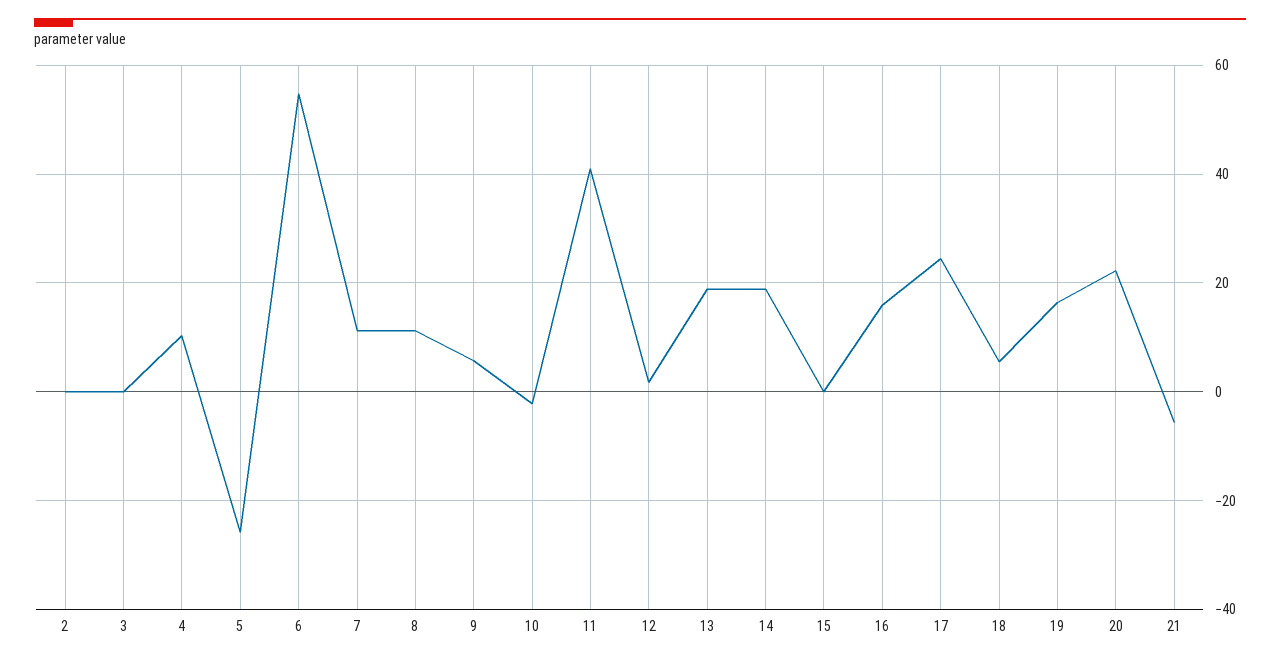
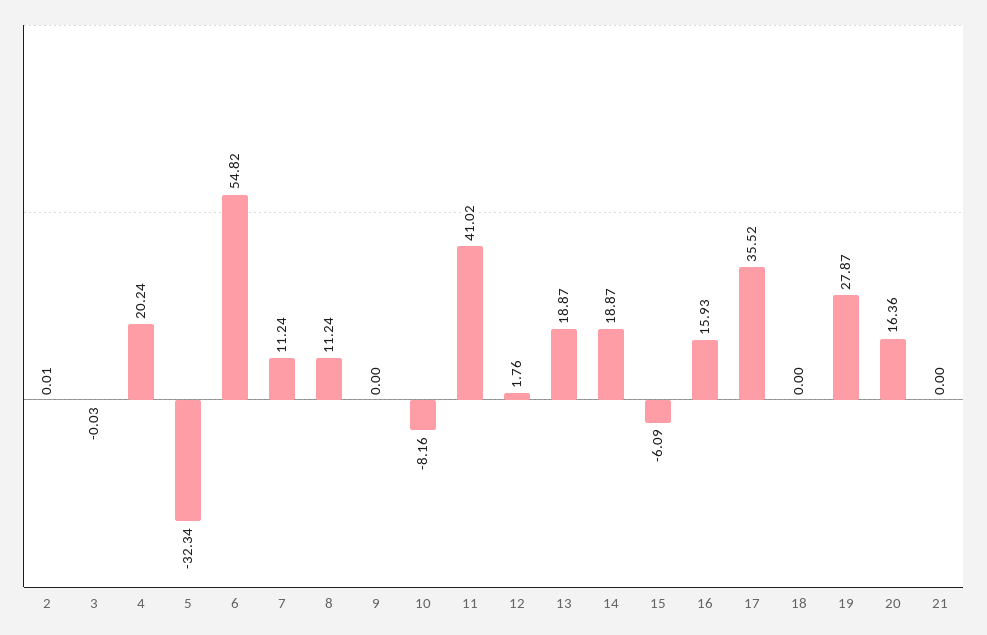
4: 10 -> 20.24
5: -26 -> -32.34
9: 6 -> 0
10: -2 -> -8.16
15: 0 -> -6.09
17: 24 -> 35.52
18: 6 -> 0
19: 16 -> 27.87
20: 22 -> 16.36
21: -6 -> 0

